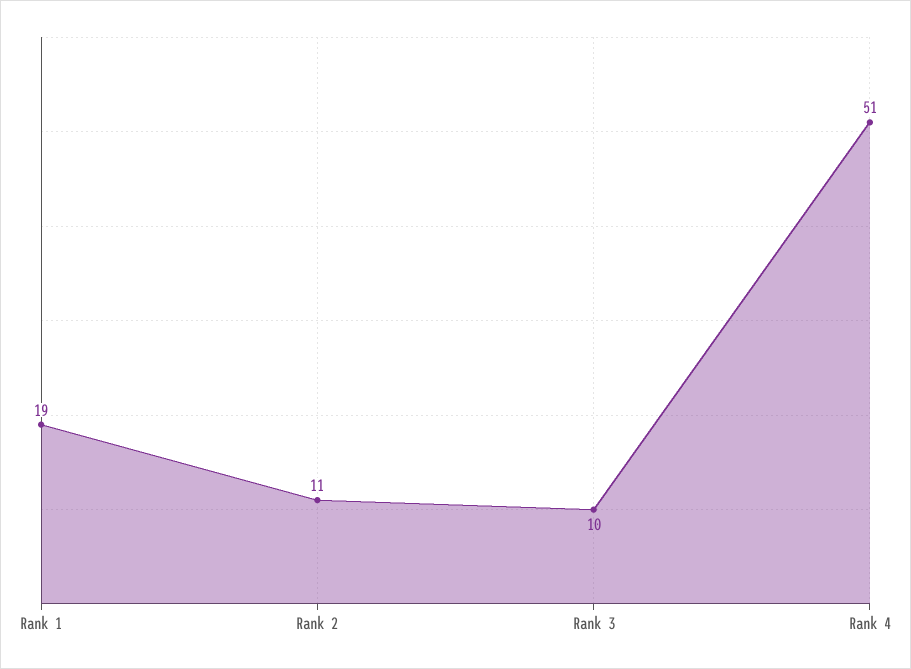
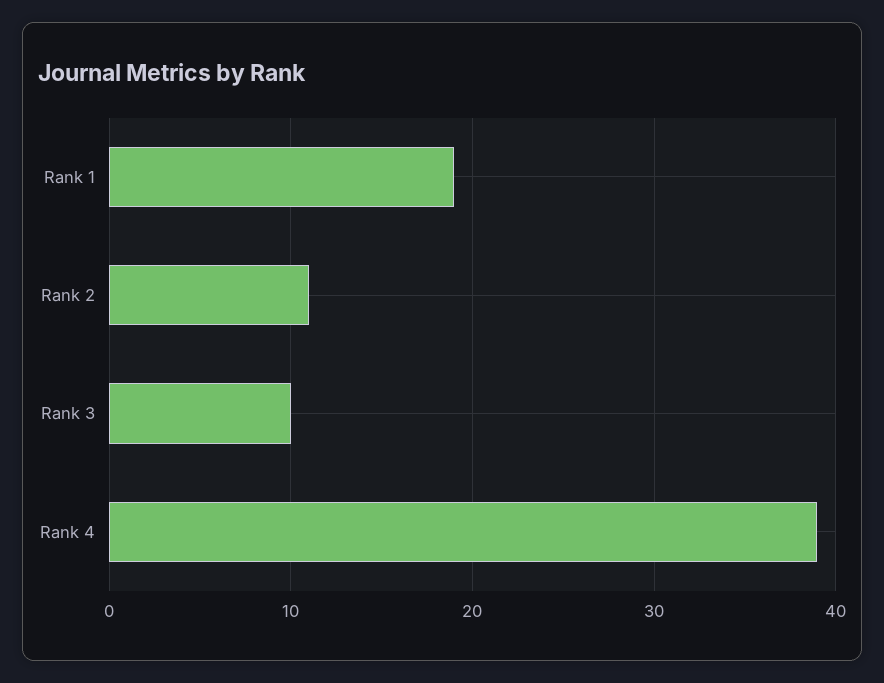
Rank 4: 51 -> 39

